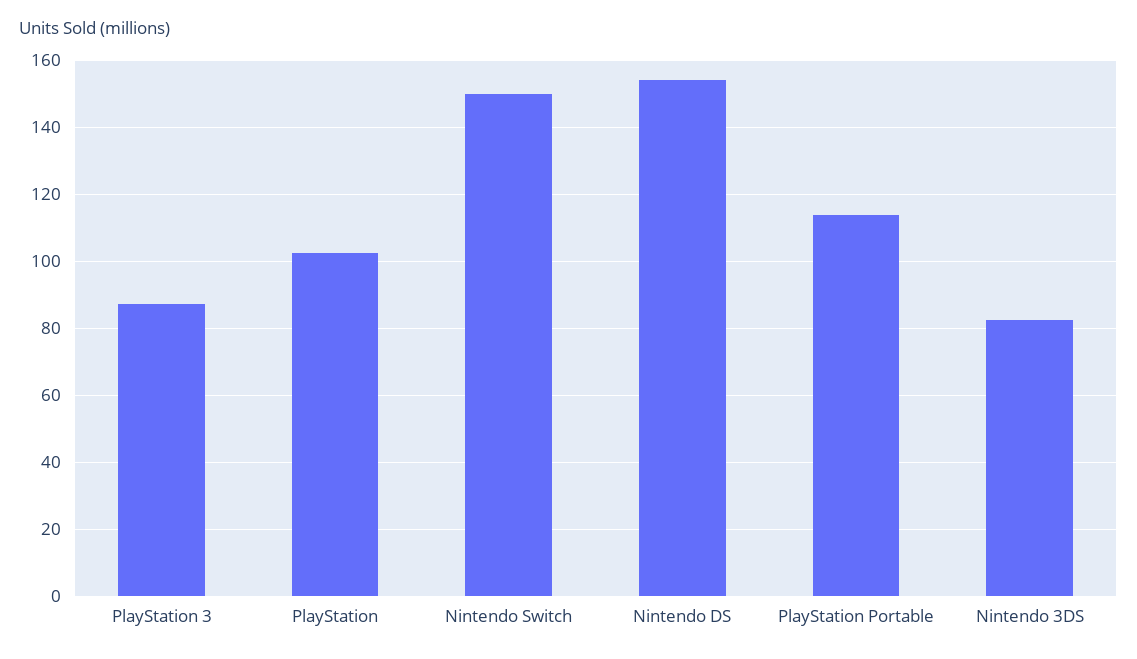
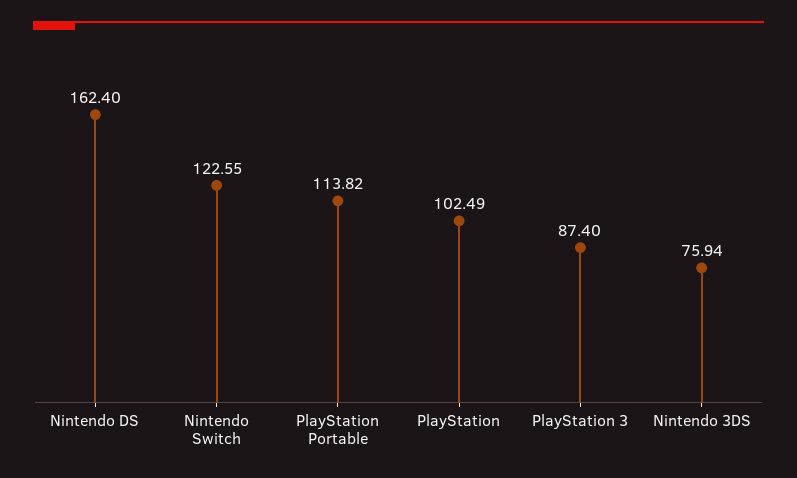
Nintendo Switch: 150 -> 122.55
Nintendo DS: 154 -> 162.4
Nintendo 3DS: 82 -> 75.94

